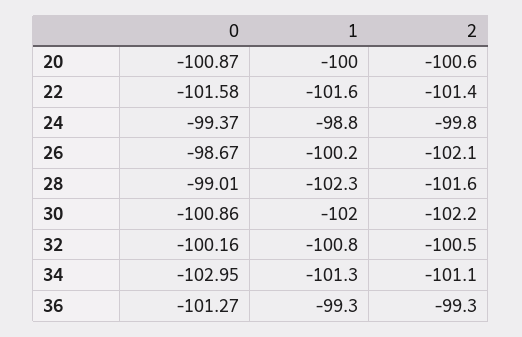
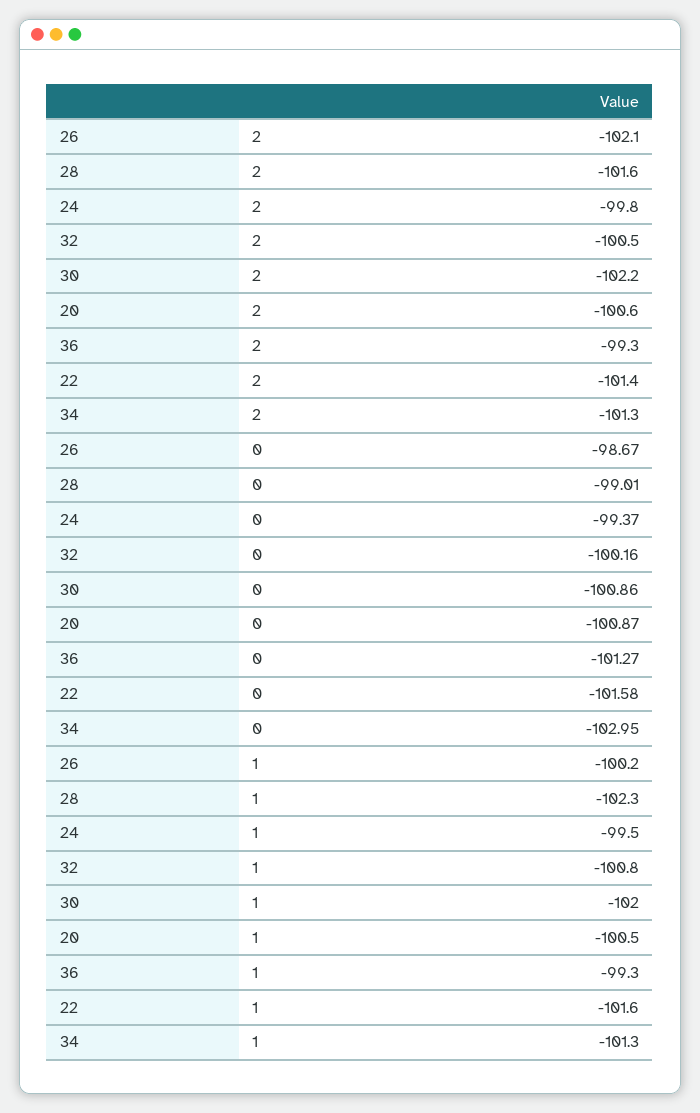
1, 20: -100 -> -100.5
1, 24: -98.8 -> -99.5
2, 34: -101.1 -> -101.3

